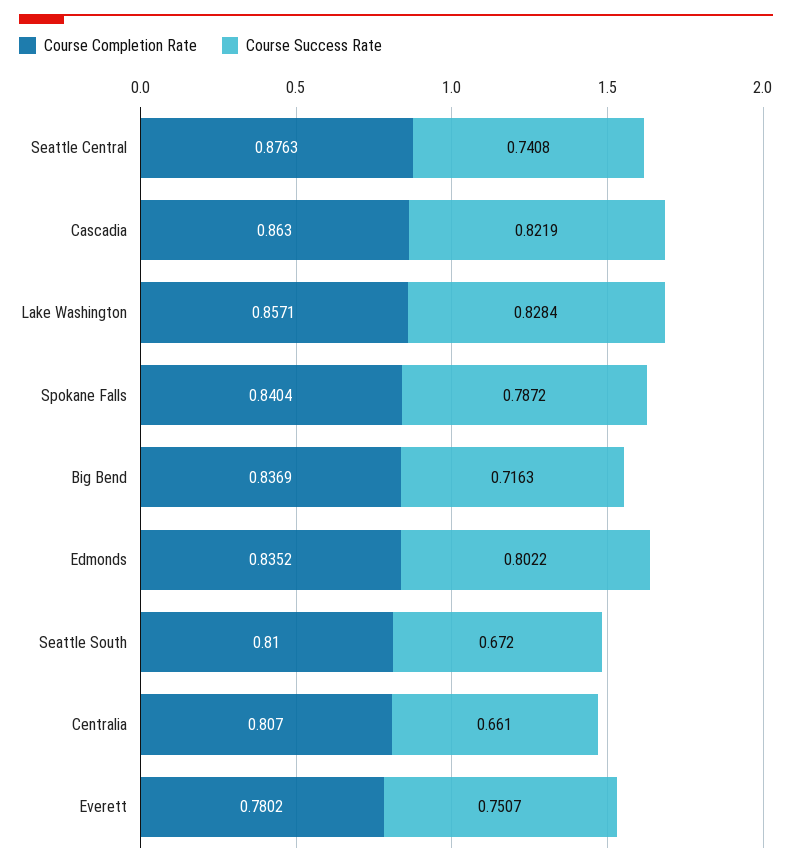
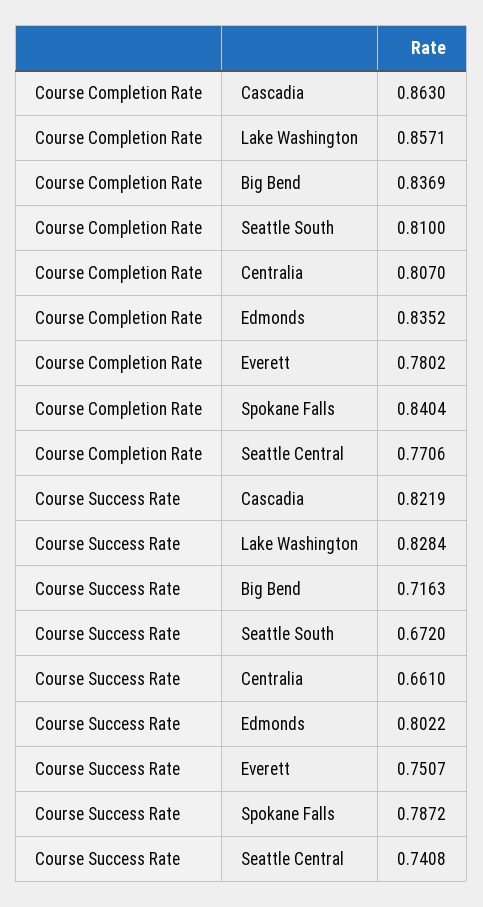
Course Completion Rate, Seattle Central: 0.8763 -> 0.7706

